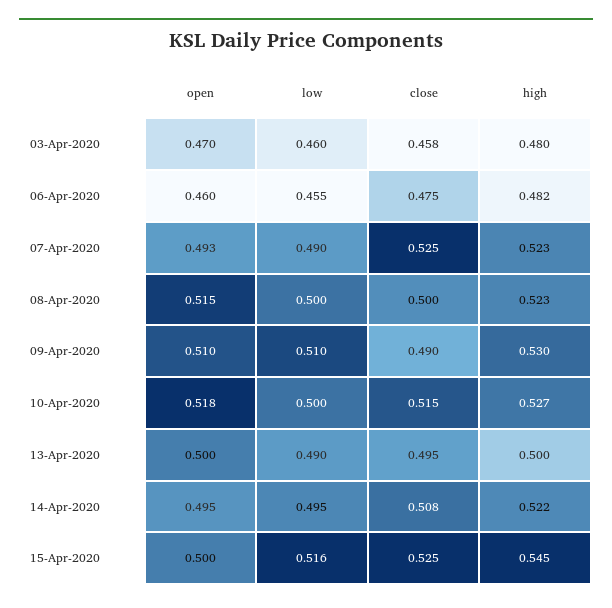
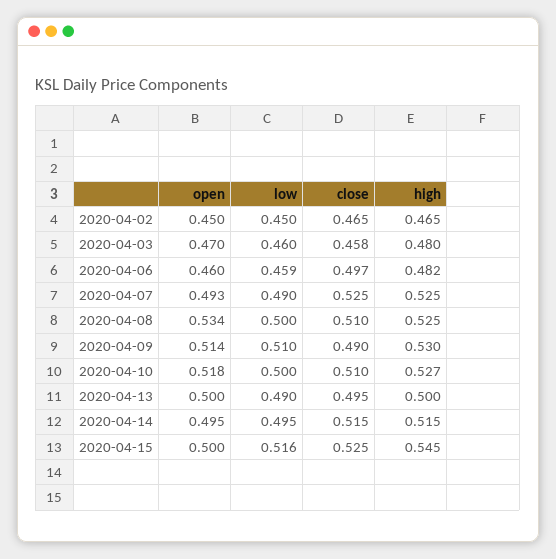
low, 06-Apr-2020: 0.455 -> 0.459
close, 06-Apr-2020: 0.475 -> 0.497
high, 07-Apr-2020: 0.523 -> 0.525
open, 08-Apr-2020: 0.515 -> 0.534
close, 08-Apr-2020: 0.5 -> 0.51
high, 08-Apr-2020: 0.523 -> 0.525
open, 09-Apr-2020: 0.51 -> 0.514
close, 10-Apr-2020: 0.515 -> 0.51
close, 14-Apr-2020: 0.508 -> 0.515
high, 14-Apr-2020: 0.522 -> 0.515
open, 2020-04-02: none -> 0.45
low, 2020-04-02: none -> 0.45
close, 2020-04-02: none -> 0.465
high, 2020-04-02: none -> 0.465

